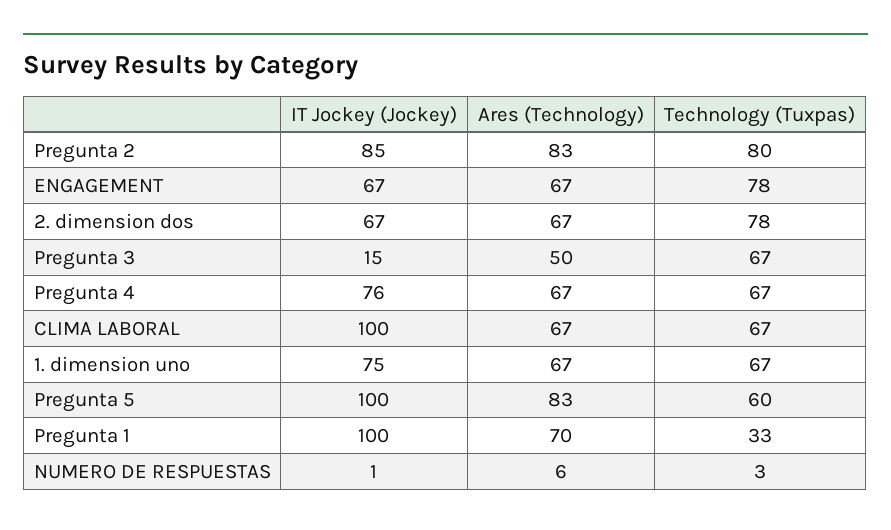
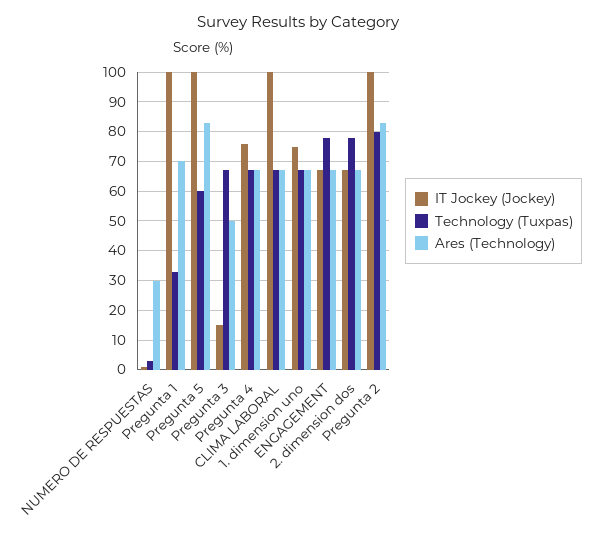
IT Jockey (Jockey), Pregunta 2: 85 -> 100
Ares (Technology), NUMERO DE RESPUESTAS: 6 -> 30

